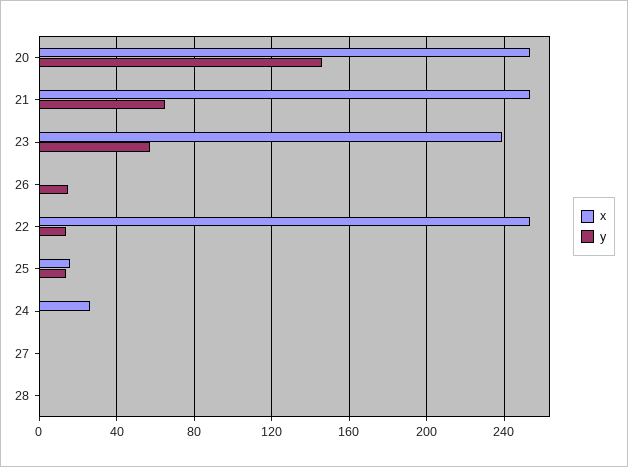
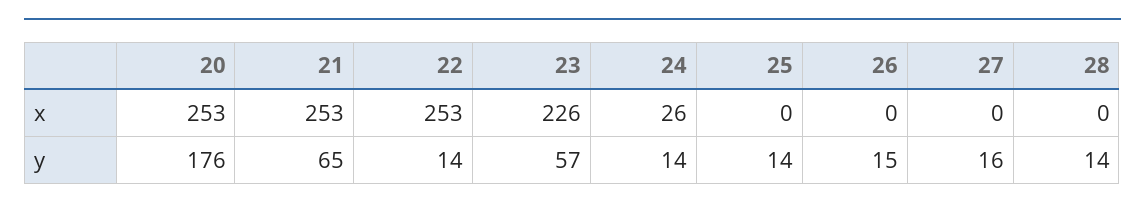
y, 20: 145 -> 176
x, 23: 240 -> 226
x, 25: 15 -> 0
y, 24: 0 -> 14
y, 27: 0 -> 16
y, 28: 0 -> 14

